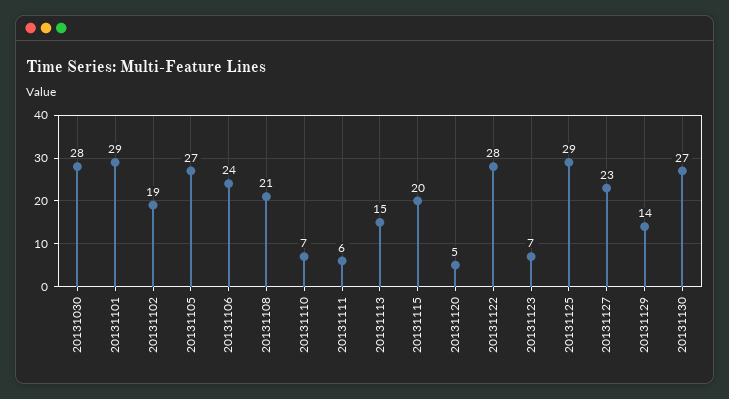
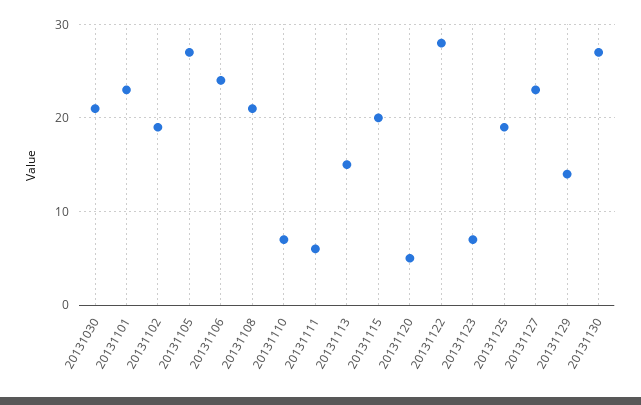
20131030: 28 -> 21
20131101: 29 -> 23
20131125: 29 -> 19

